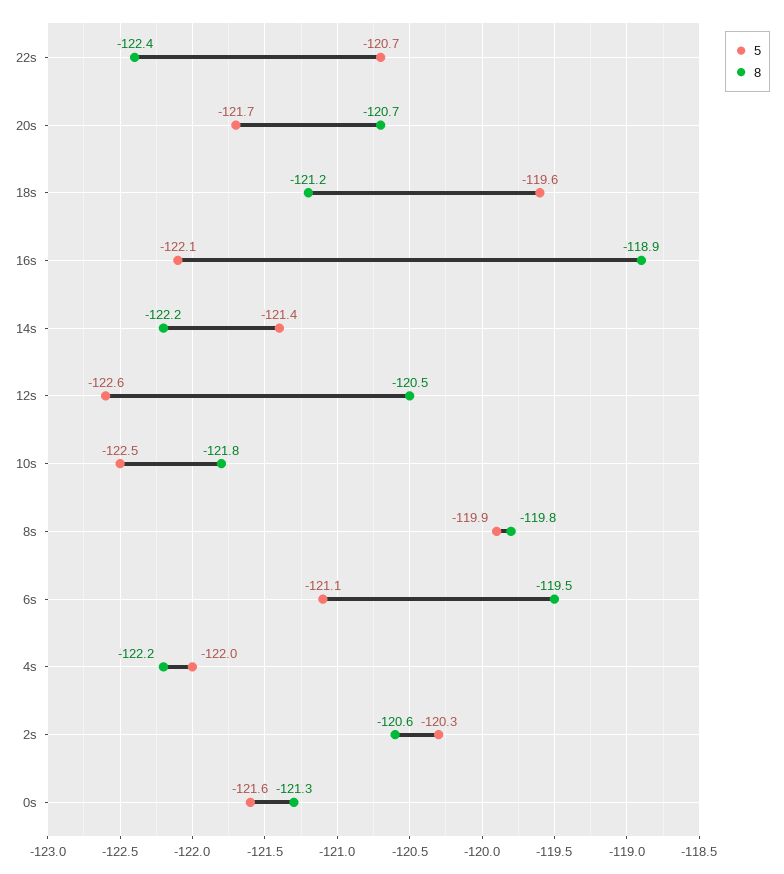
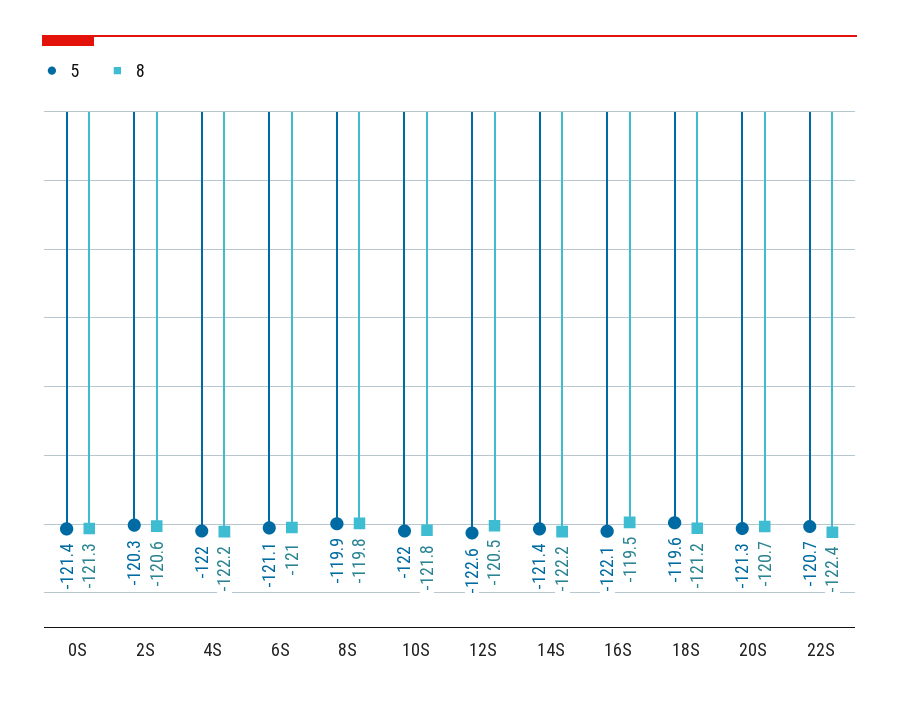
5, 20s: -121.7 -> -121.3
8, 16s: -118.9 -> -119.5
5, 10s: -122.5 -> -122
8, 6s: -119.5 -> -121
5, 0s: -121.6 -> -121.4

